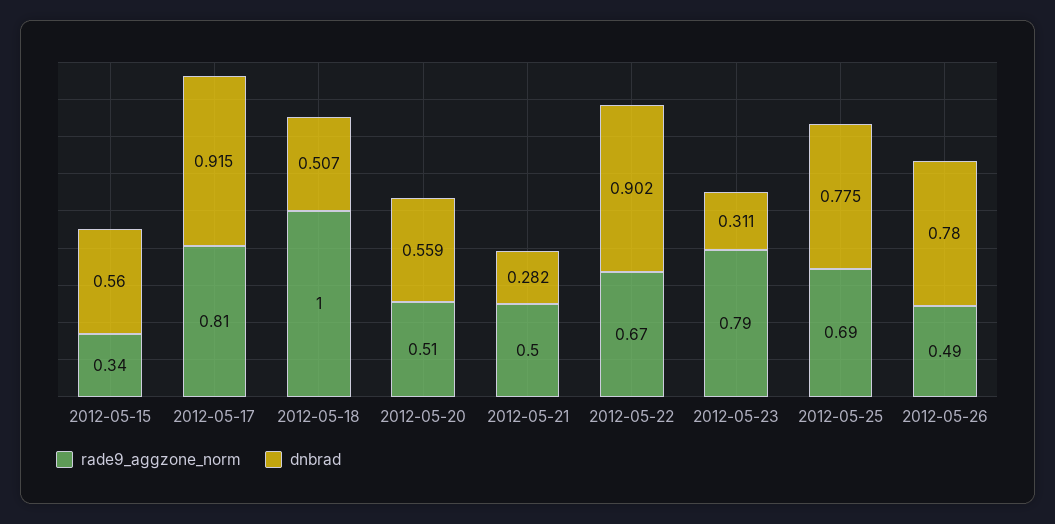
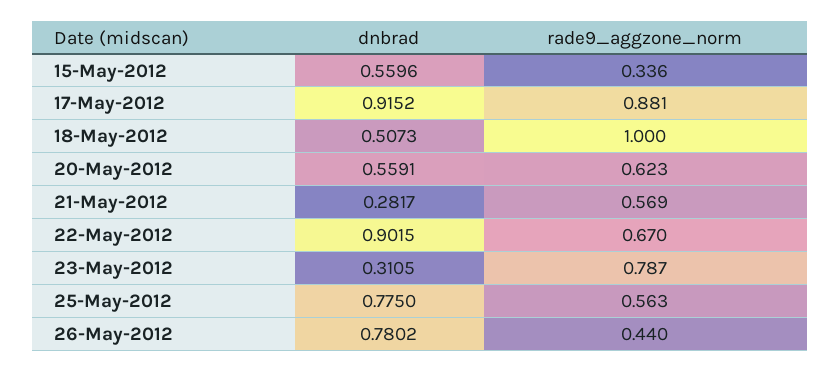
rade9_aggzone_norm, 2012-05-17: 0.81 -> 0.881
rade9_aggzone_norm, 2012-05-20: 0.51 -> 0.623
rade9_aggzone_norm, 2012-05-21: 0.5 -> 0.569
rade9_aggzone_norm, 2012-05-25: 0.69 -> 0.563
rade9_aggzone_norm, 2012-05-26: 0.49 -> 0.44

